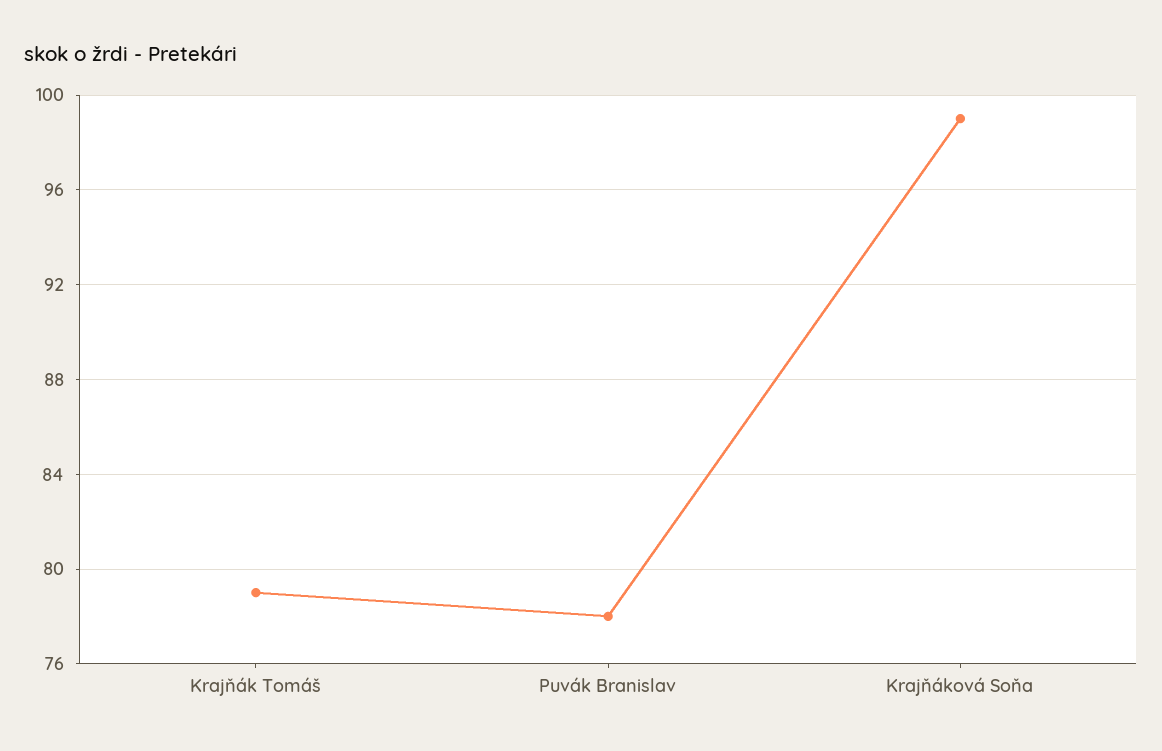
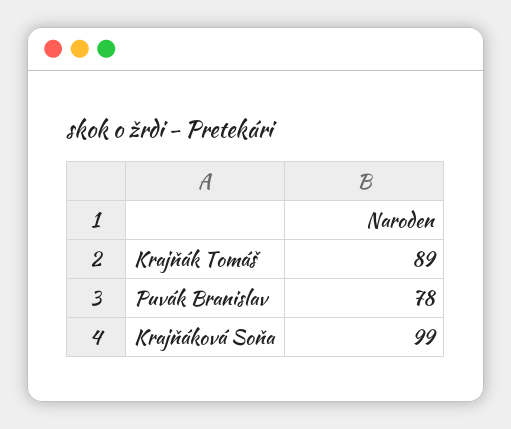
Krajňák Tomáš: 79 -> 89

